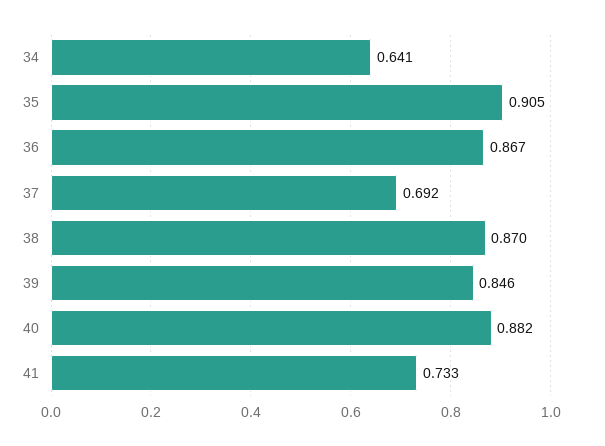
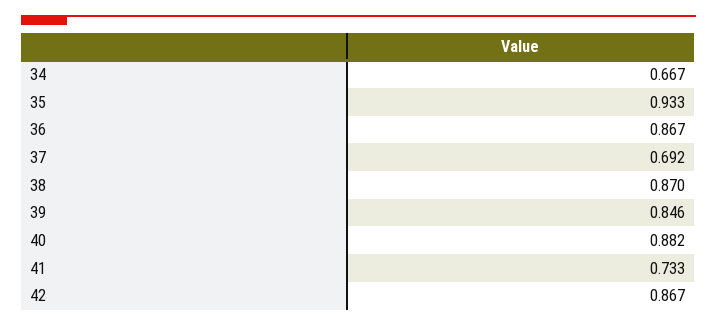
34: 0.641 -> 0.667
35: 0.905 -> 0.933
42: none -> 0.867

